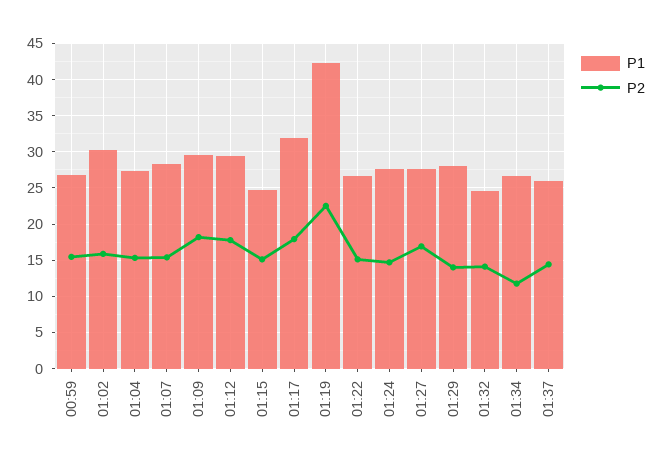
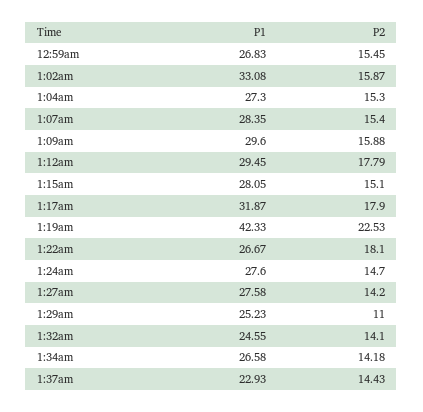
P1, 01:02: 30 -> 33.08
P2, 01:09: 18 -> 15.88
P1, 01:15: 25 -> 28.05
P2, 01:22: 15 -> 18.1
P2, 01:27: 17 -> 14.2
P1, 01:29: 28 -> 25.23
P2, 01:29: 14 -> 11
P2, 01:34: 12 -> 14.18
P1, 01:37: 26 -> 22.93

